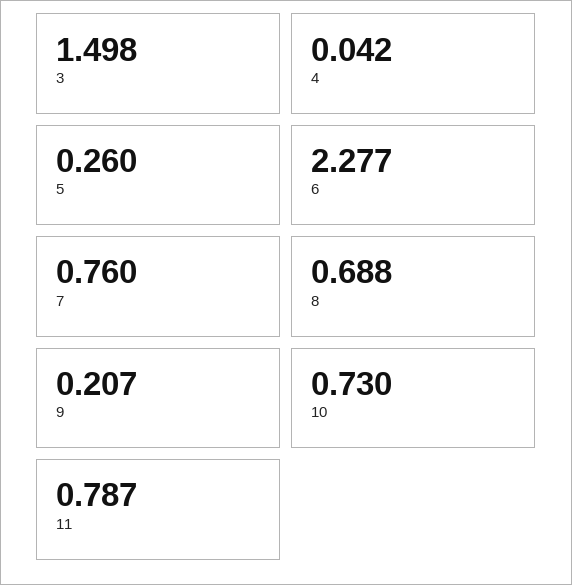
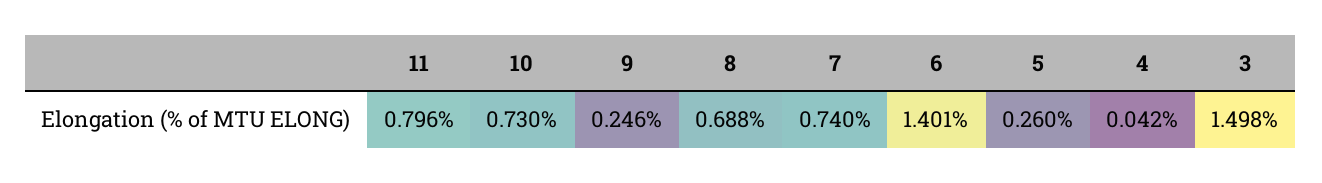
6: 2.277 -> 1.401
7: 0.76 -> 0.74
9: 0.207 -> 0.246
11: 0.787 -> 0.796

